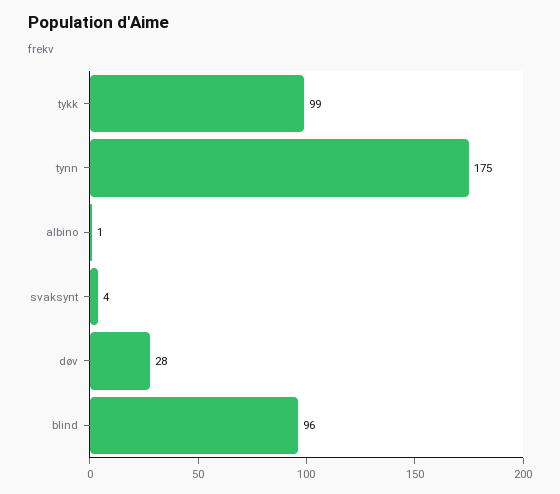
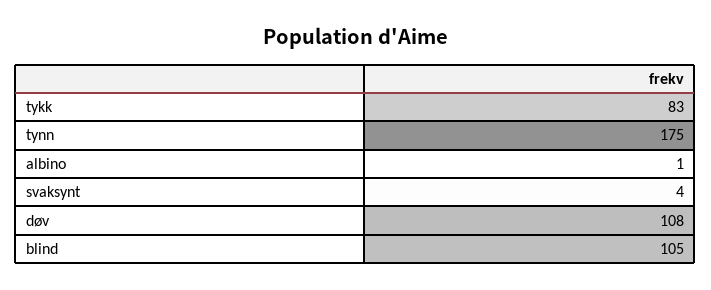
tykk: 99 -> 83
døv: 28 -> 108
blind: 96 -> 105

